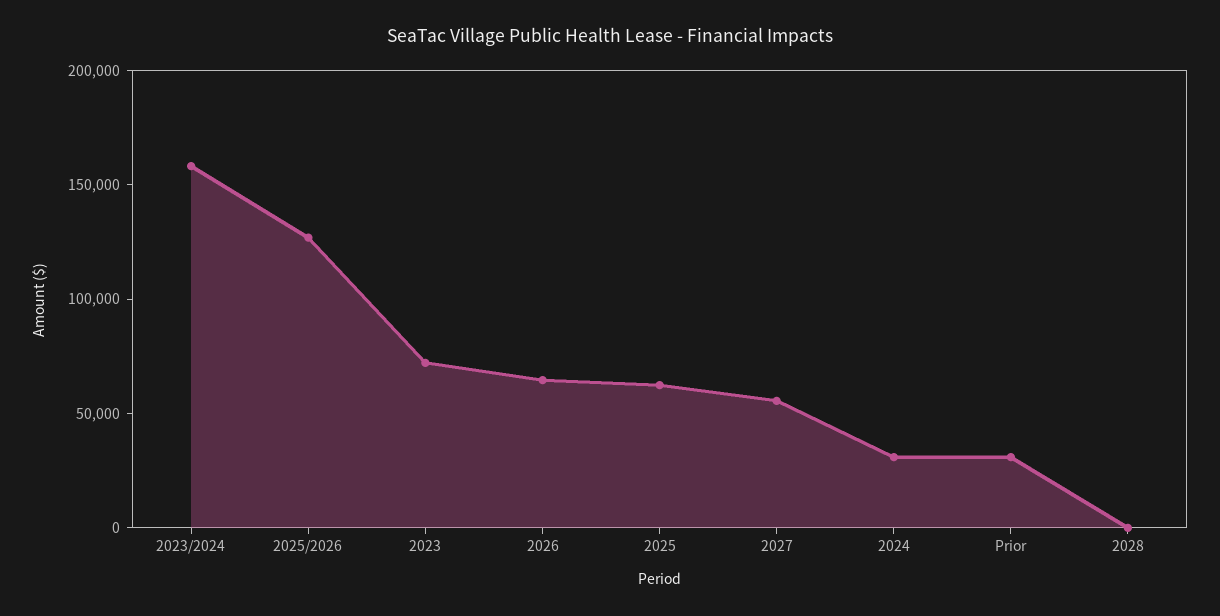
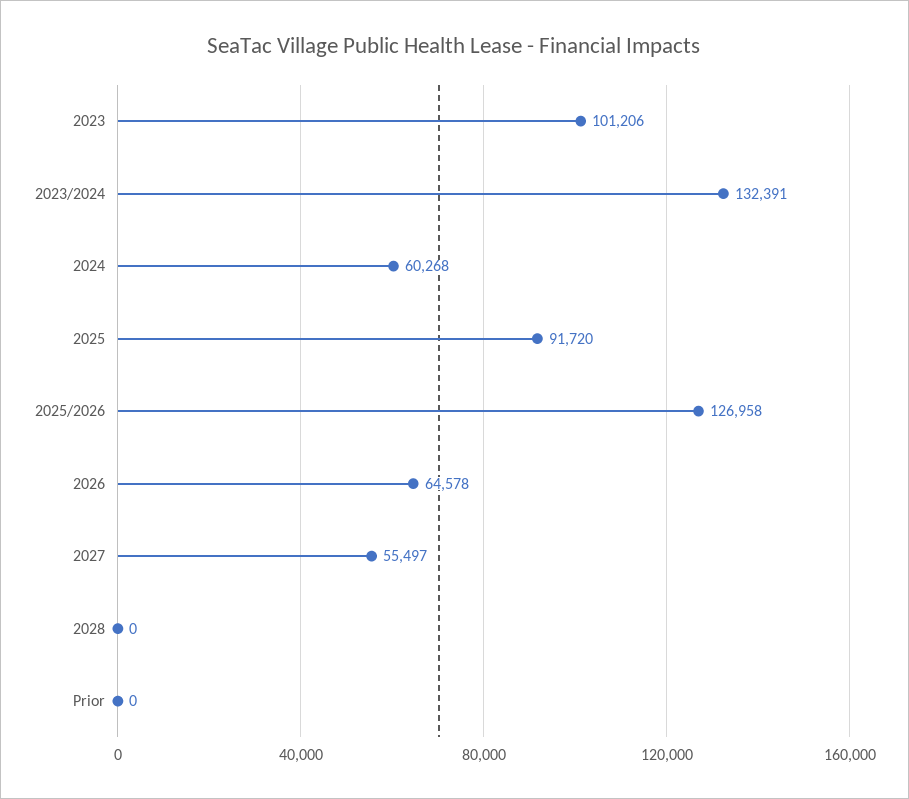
2023/2024: 160000 -> 132391
2023: 70000 -> 101206
2025: 60000 -> 91720
2024: 30000 -> 60268
Prior: 30000 -> 0

